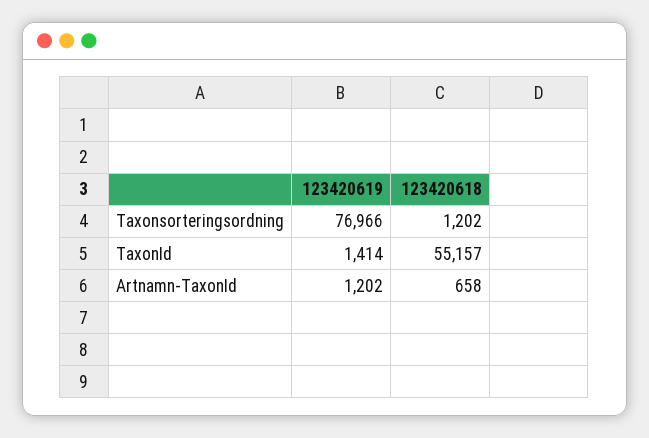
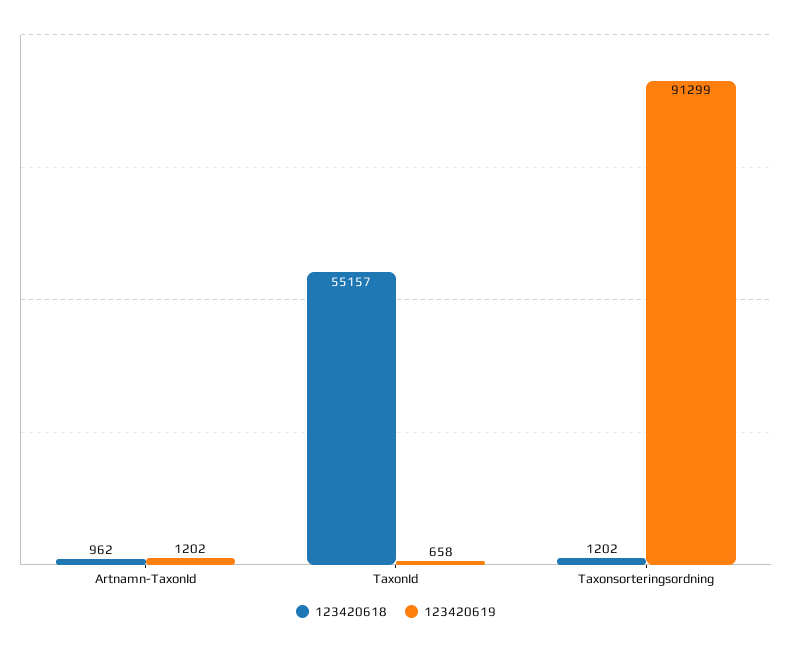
123420619, Taxonsorteringsordning: 76966 -> 91299
123420619, TaxonId: 1414 -> 658
123420618, Artnamn-TaxonId: 658 -> 962

